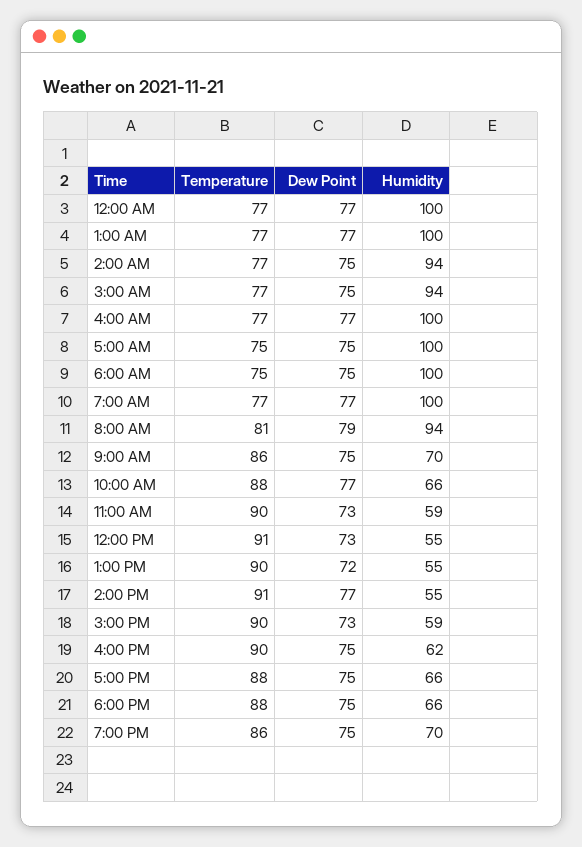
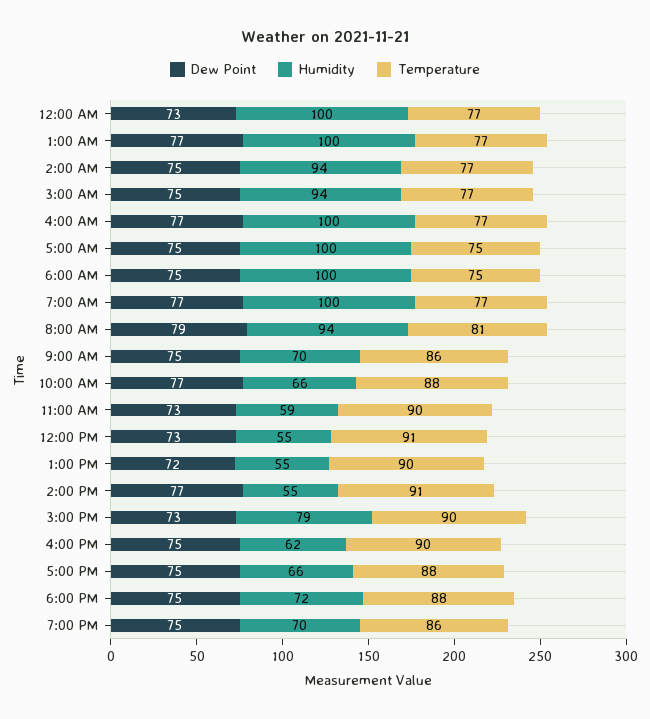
Dew Point, 12:00 AM: 77 -> 73
Humidity, 3:00 PM: 59 -> 79
Humidity, 6:00 PM: 66 -> 72

